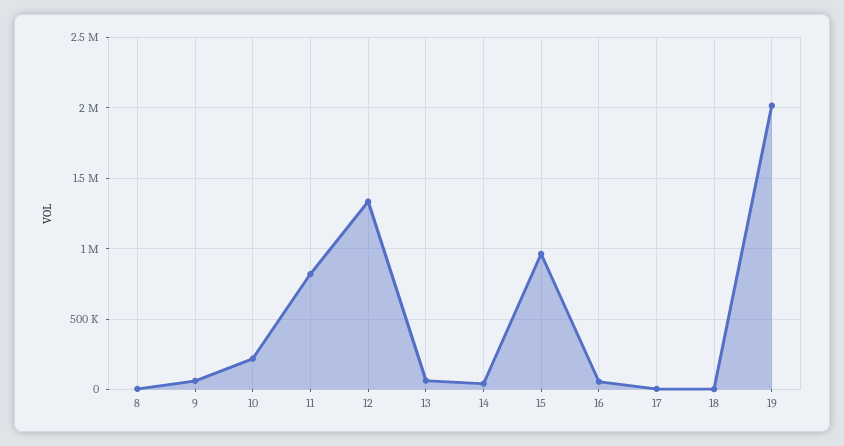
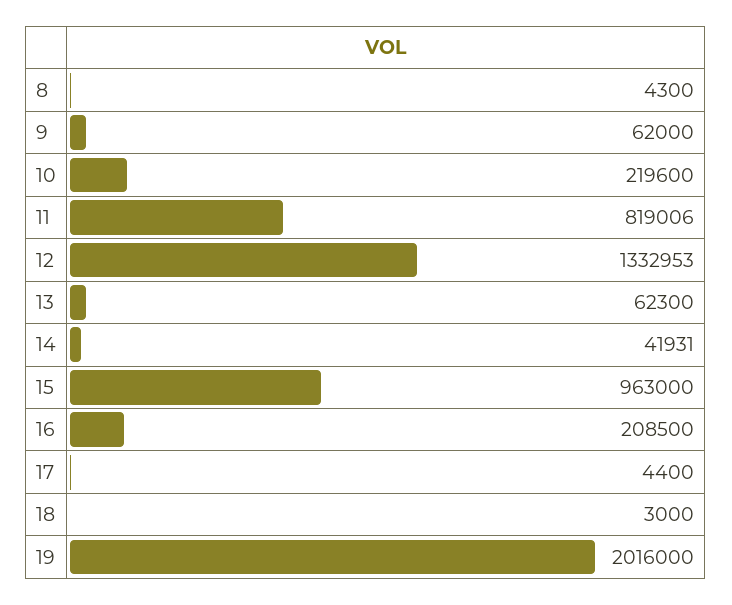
16: 50000 -> 208500

